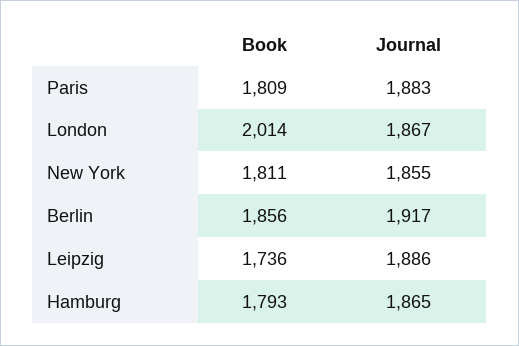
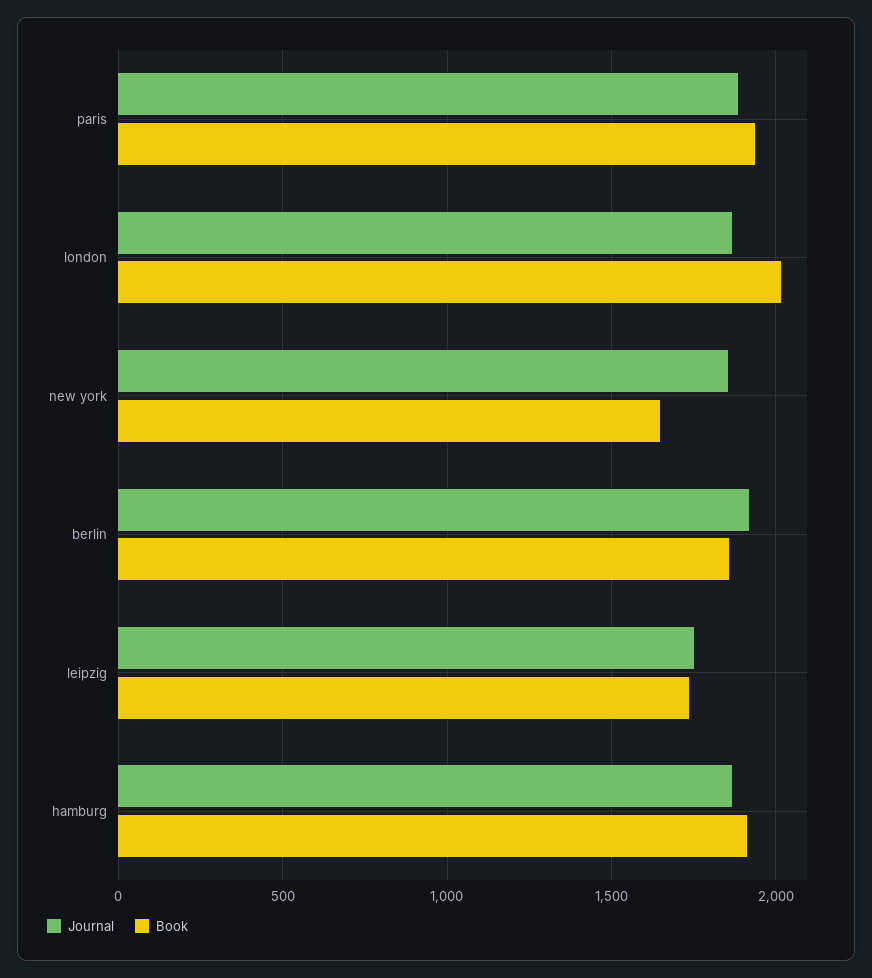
Book, Paris: 1809 -> 1950
Book, New York: 1811 -> 1650
Journal, Leipzig: 1886 -> 1750
Book, Hamburg: 1793 -> 1900

